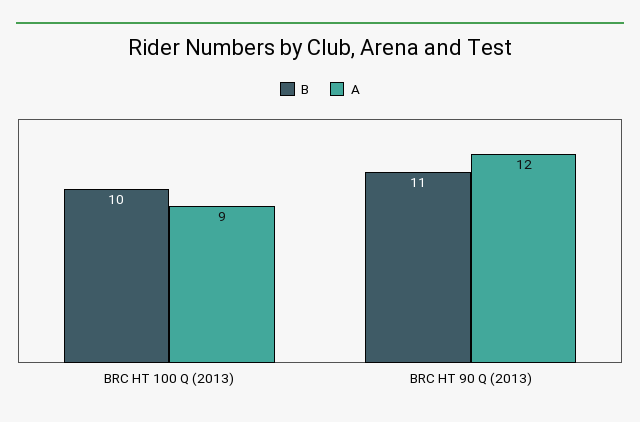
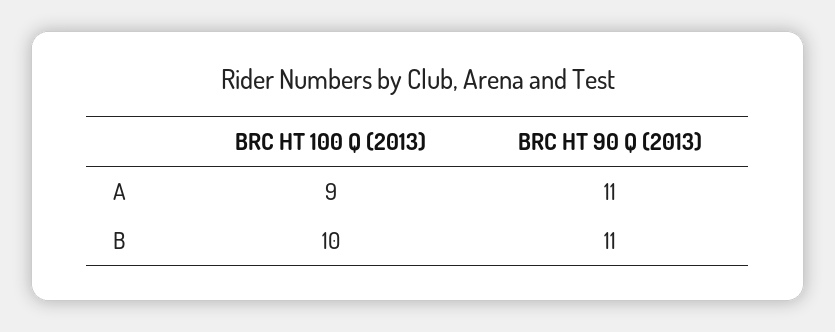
A, BRC HT 90 Q (2013): 12 -> 11

